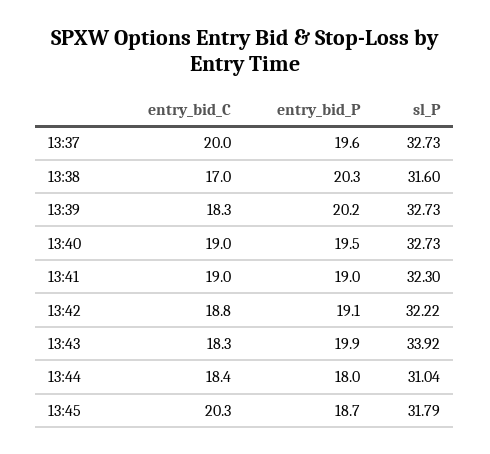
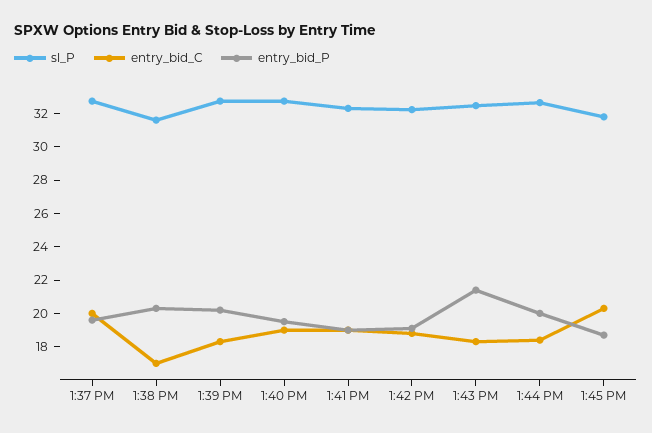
entry_bid_P, 13:43: 19.9 -> 21.5
sl_P, 13:43: 33.92 -> 32.5
entry_bid_P, 13:44: 18 -> 20
sl_P, 13:44: 31.04 -> 32.5

